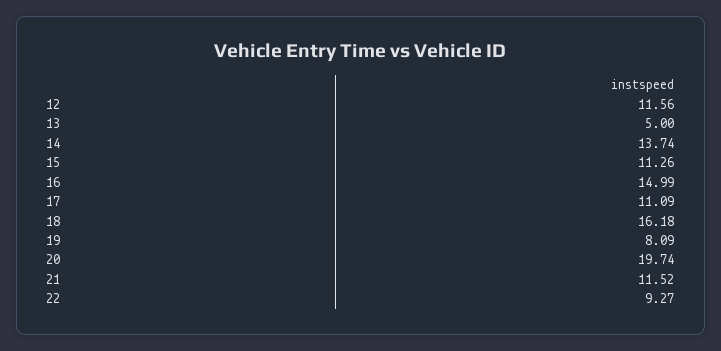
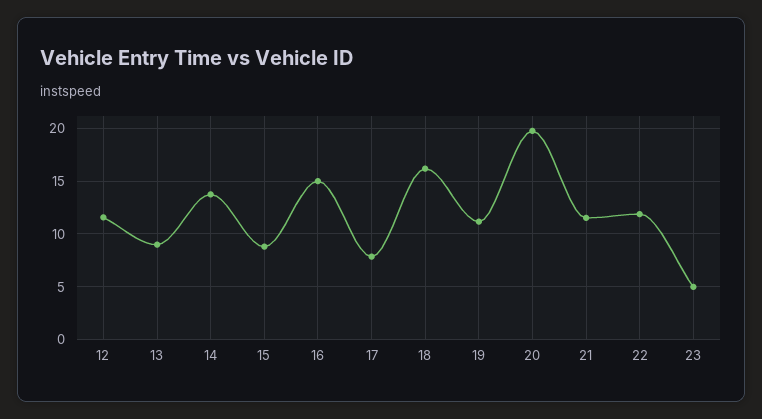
13: 5 -> 9
15: 11.26 -> 9
17: 11.09 -> 8
19: 8.09 -> 11
22: 9.27 -> 12
23: none -> 5

